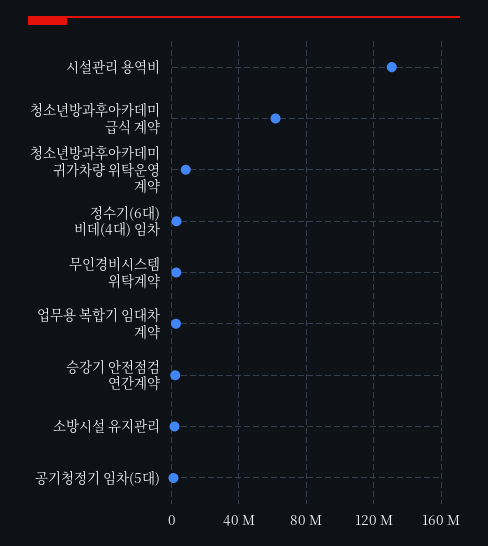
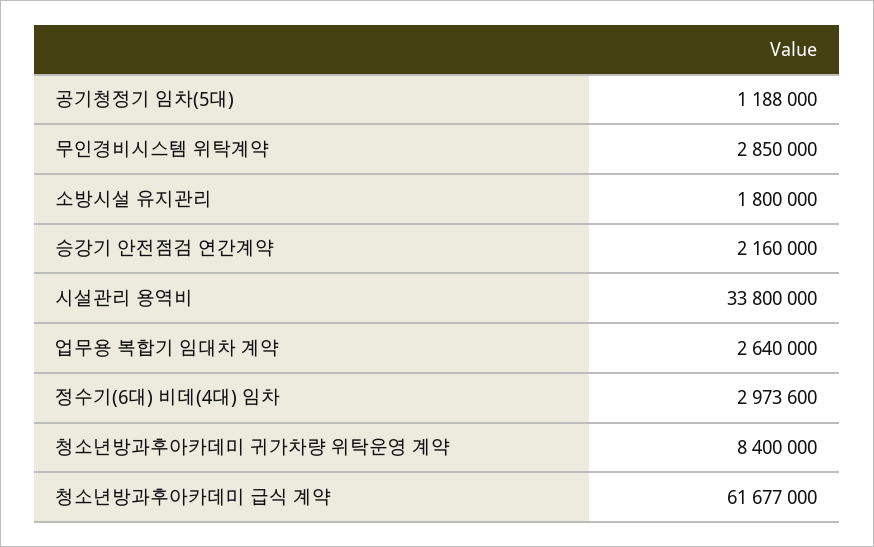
시설관리 용역비: 130000000 -> 33800000

